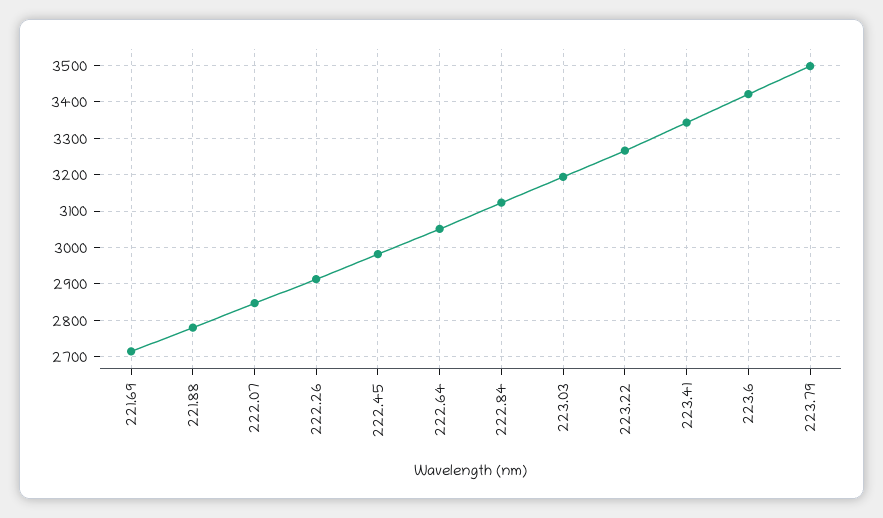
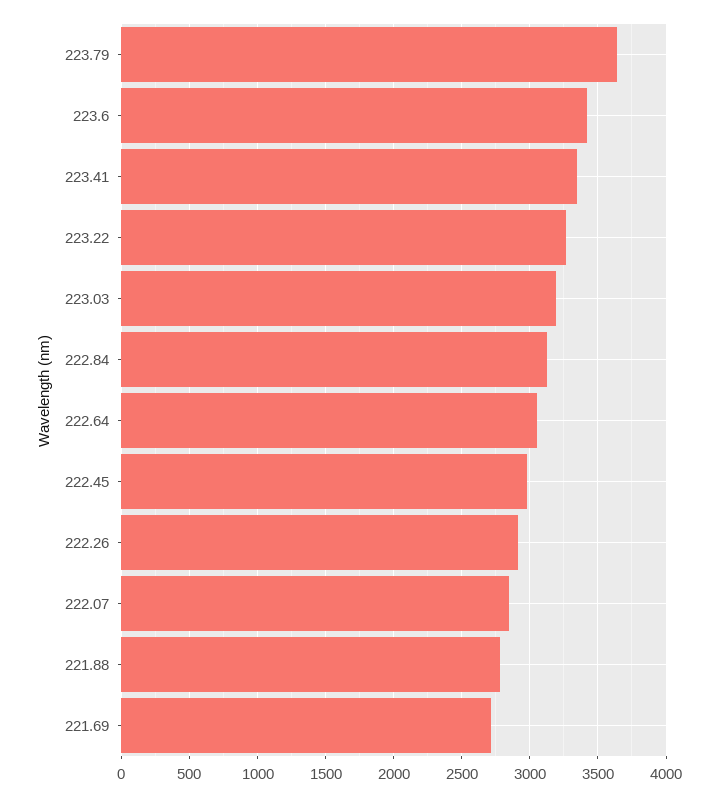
223.79: 3500 -> 3650

